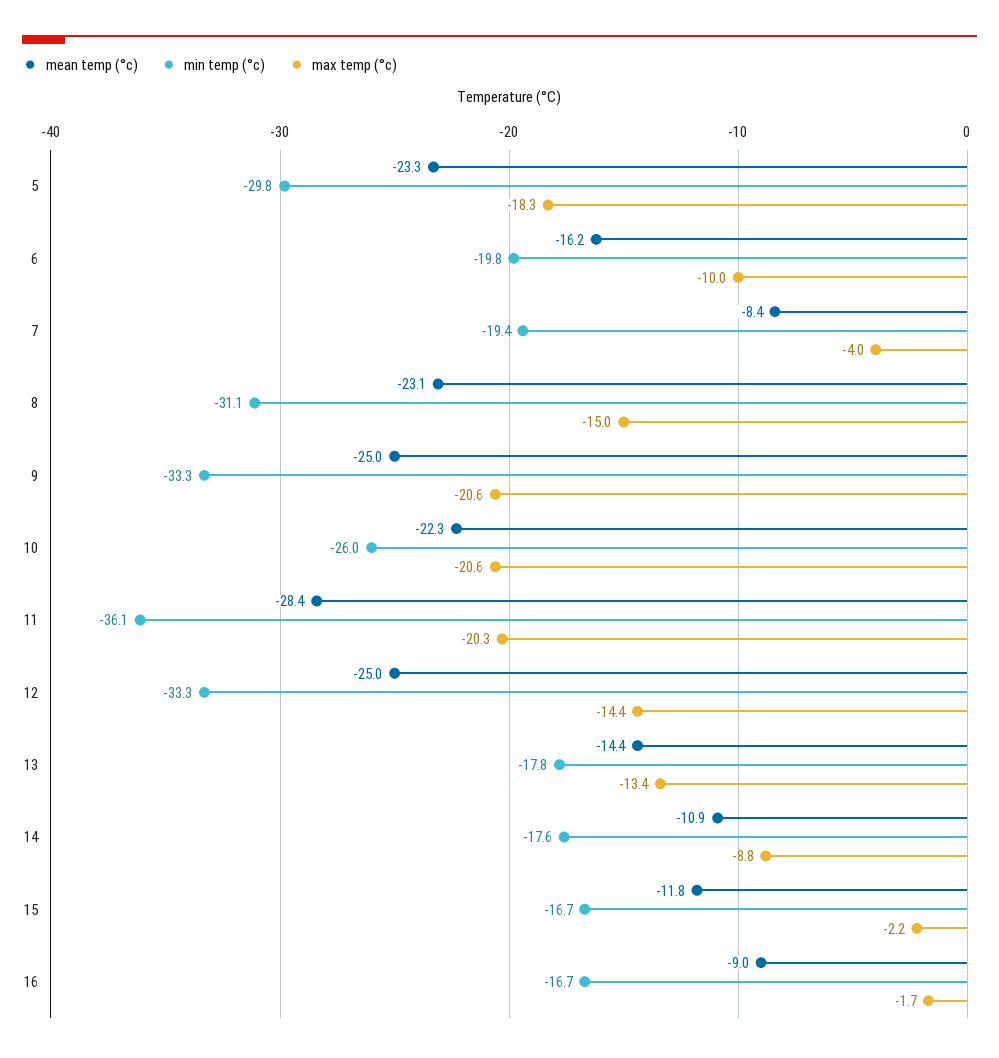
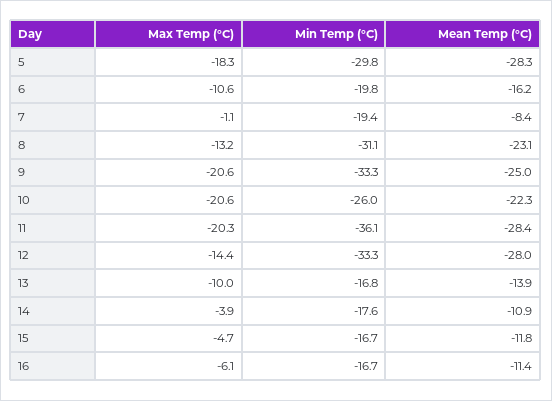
mean temp (°c), 5: -23.3 -> -28.3
max temp (°c), 6: -10 -> -10.6
max temp (°c), 7: -4 -> -1.1
max temp (°c), 8: -15 -> -13.2
mean temp (°c), 12: -25 -> -28
mean temp (°c), 13: -14.4 -> -13.9
min temp (°c), 13: -17.8 -> -16.8
max temp (°c), 13: -13.4 -> -10
max temp (°c), 14: -8.8 -> -3.9
max temp (°c), 15: -2.2 -> -4.7
mean temp (°c), 16: -9 -> -11.4
max temp (°c), 16: -1.7 -> -6.1

